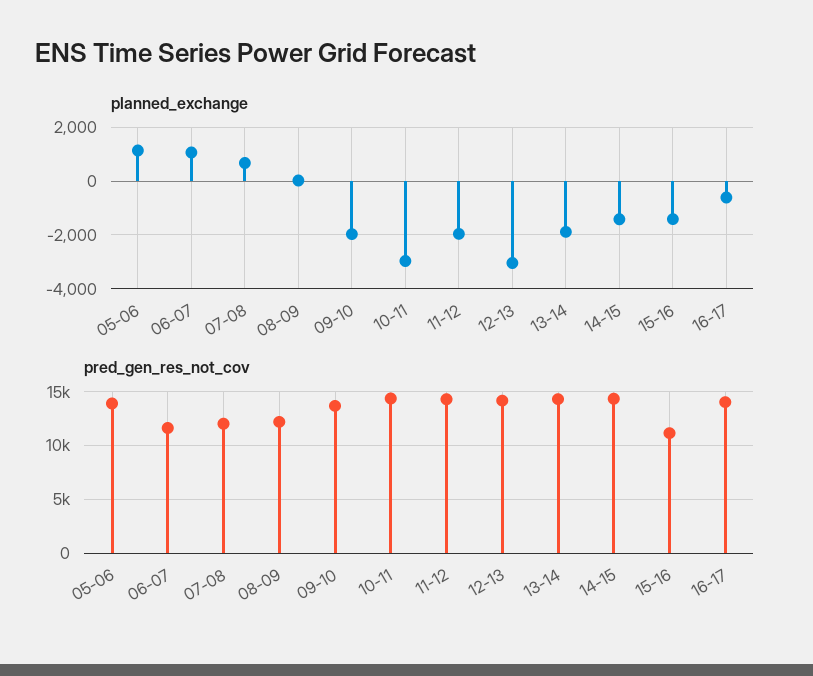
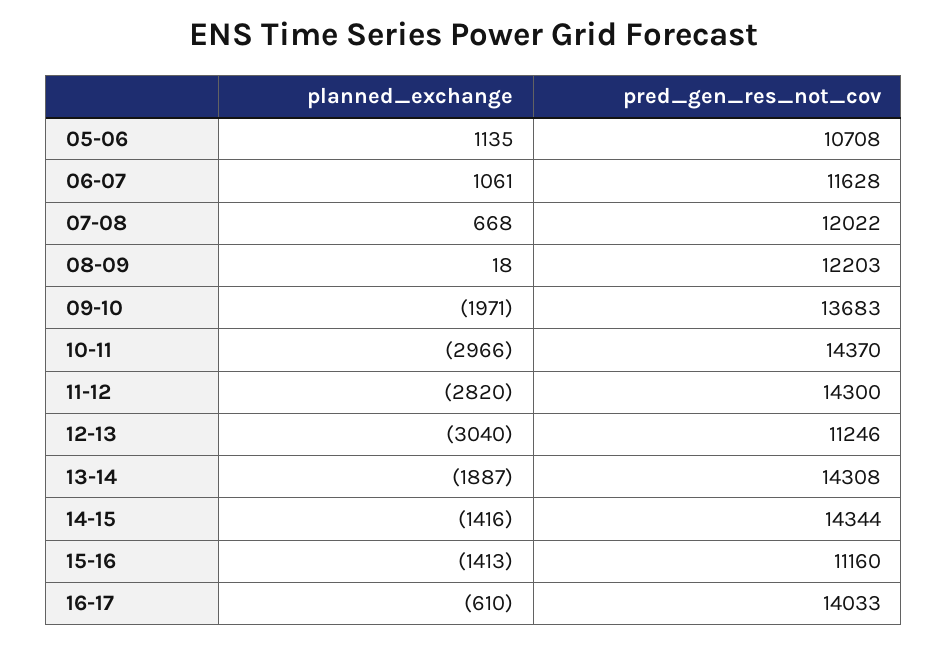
planned_exchange, 11-12: -2000 -> -2820
pred_gen_res_not_cov, 05-06: 14000 -> 10708
pred_gen_res_not_cov, 12-13: 14000 -> 11246

